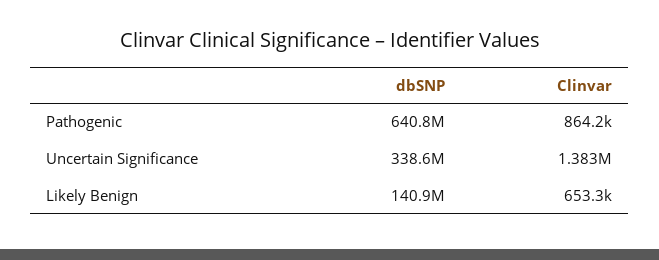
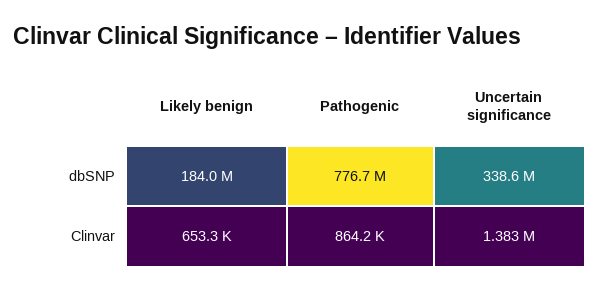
dbSNP, Pathogenic: 640800000 -> 776700000
dbSNP, Likely Benign: 140900000 -> 184000000

